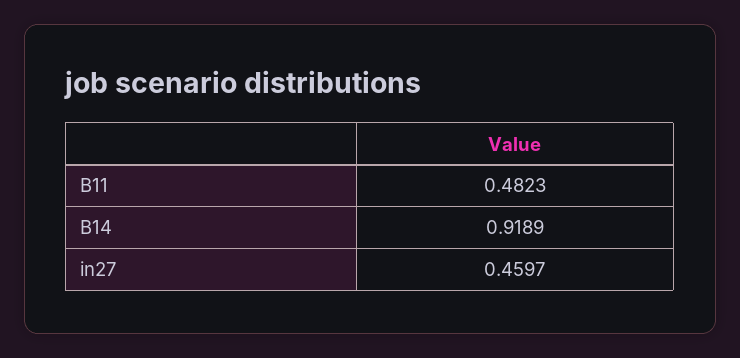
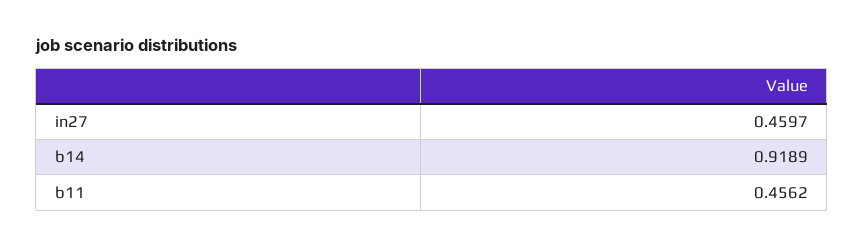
B11: 0.4823 -> 0.4562

